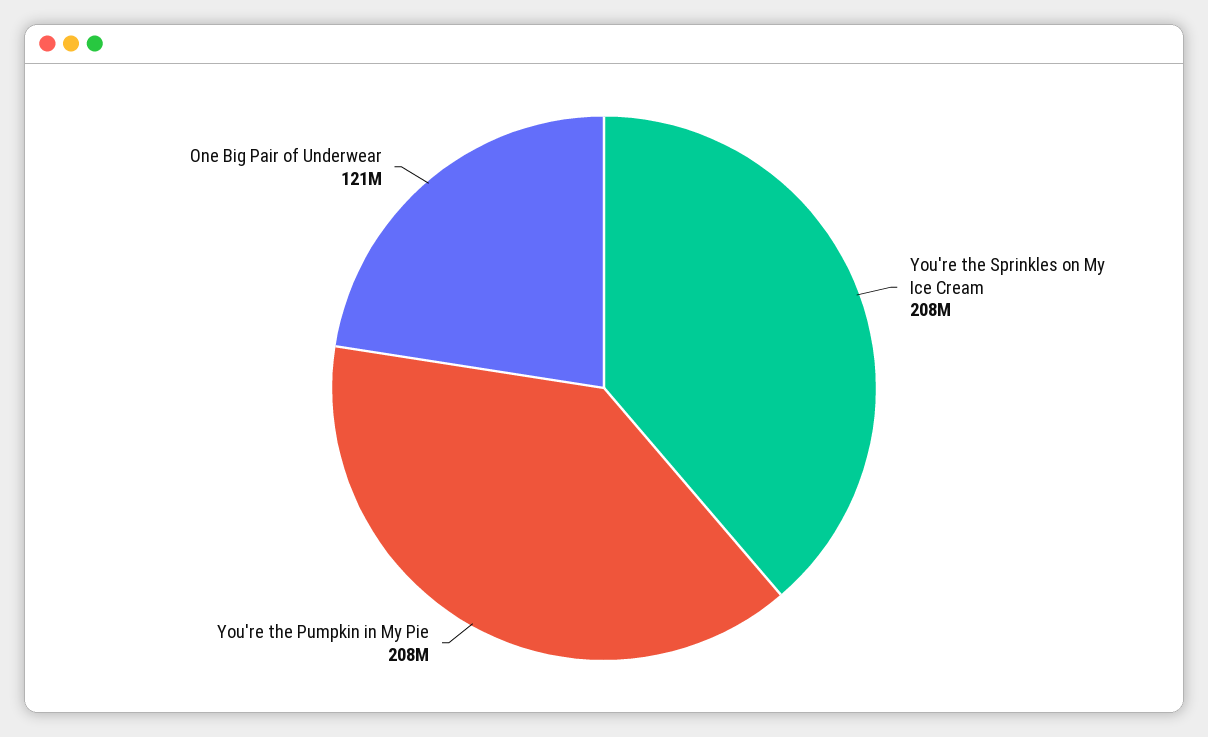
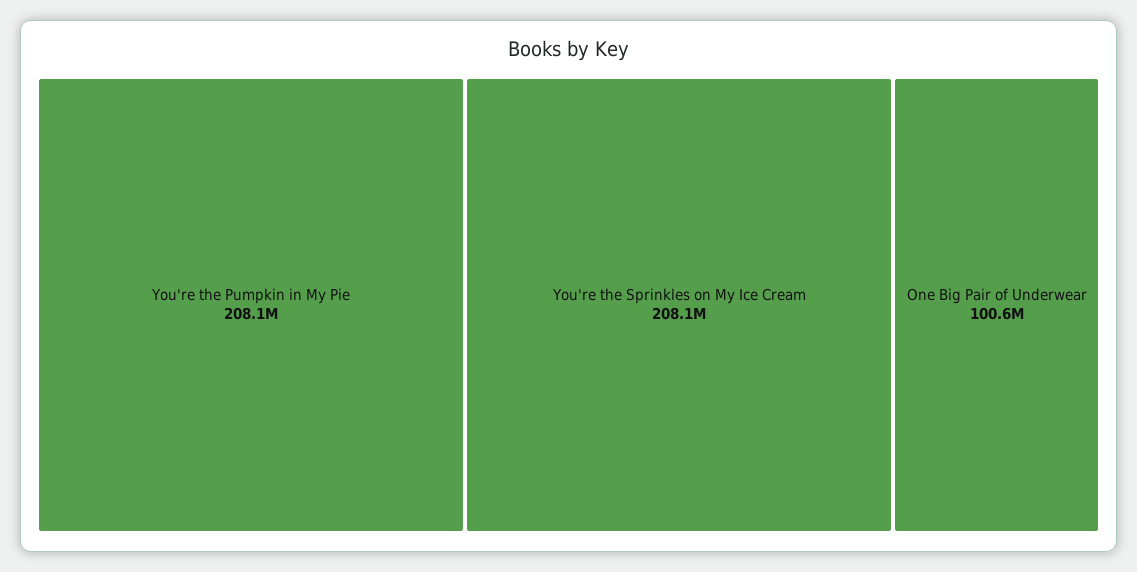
One Big Pair of Underwear: 121000000 -> 100600000

